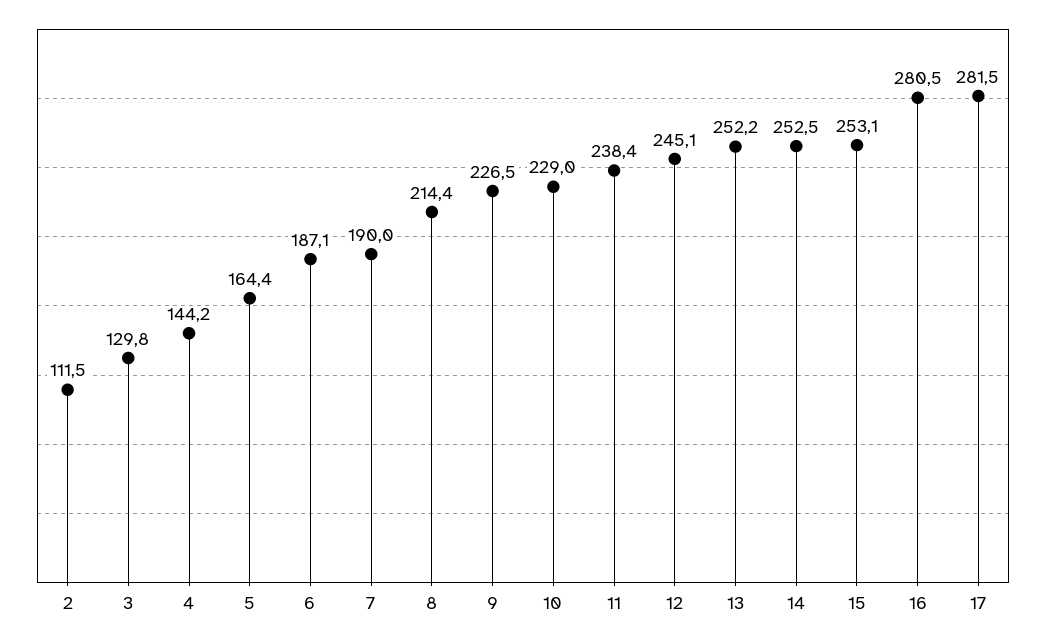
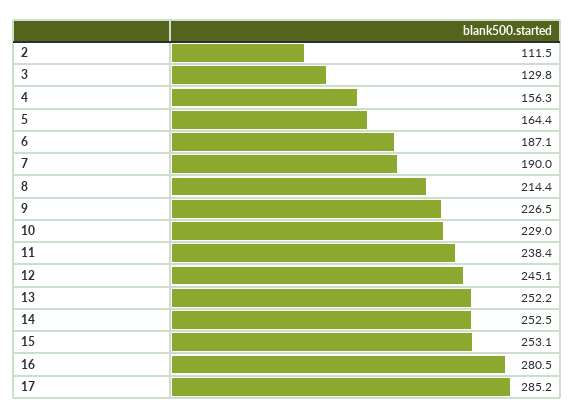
4: 144.2 -> 156.3
17: 281.5 -> 285.2

